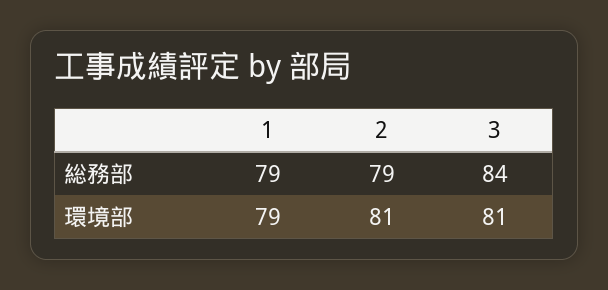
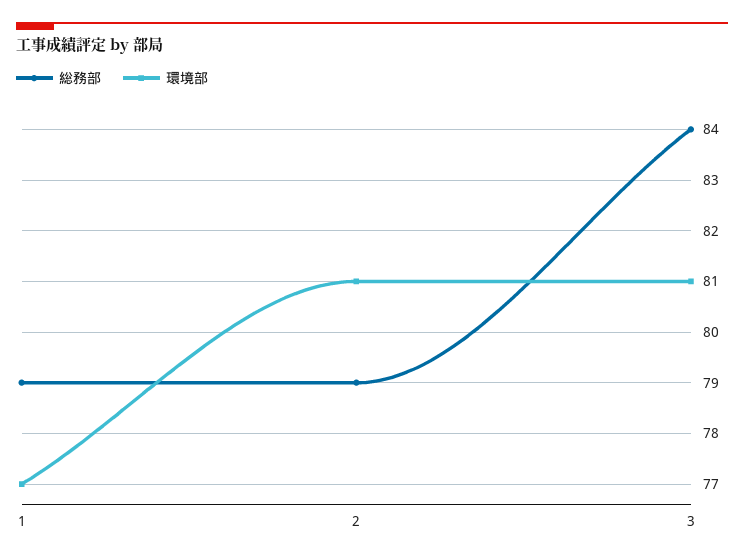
環境部, 1: 79 -> 77

